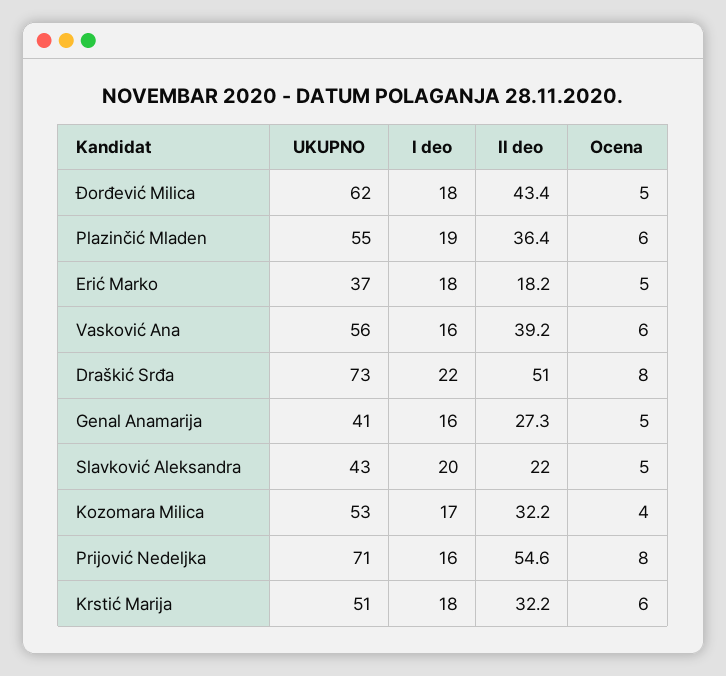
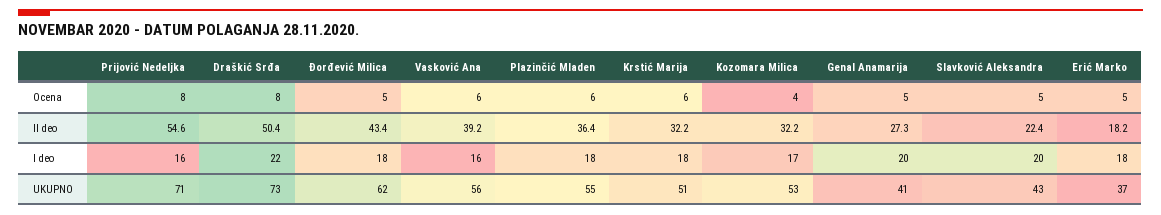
I deo, Plazinčić Mladen: 19 -> 18
II deo, Draškić Srđa: 51 -> 50.4
I deo, Genal Anamarija: 16 -> 20
II deo, Slavković Aleksandra: 22 -> 22.4

